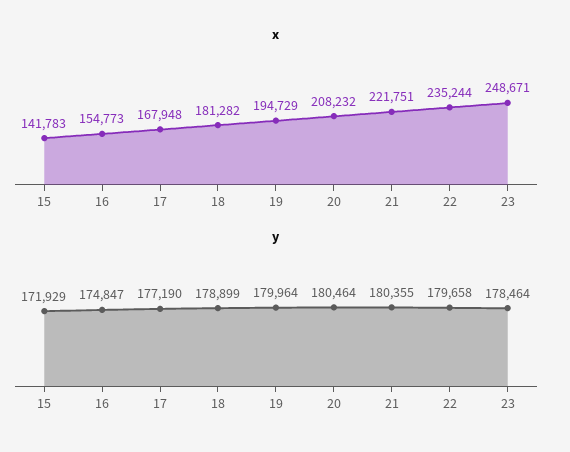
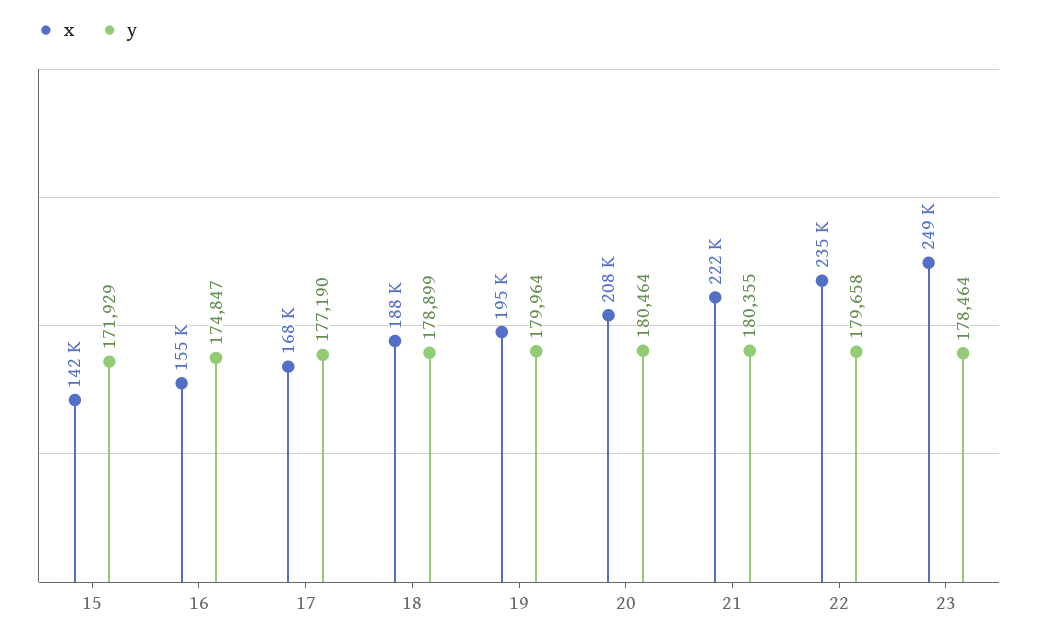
x, 18: 181282 -> 188000

